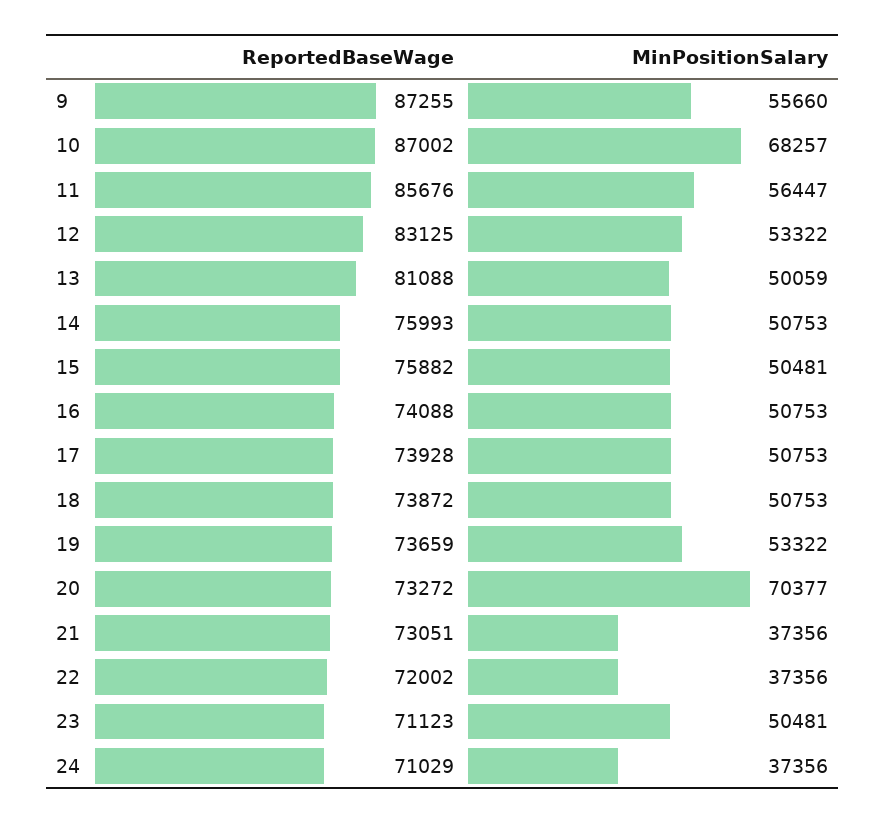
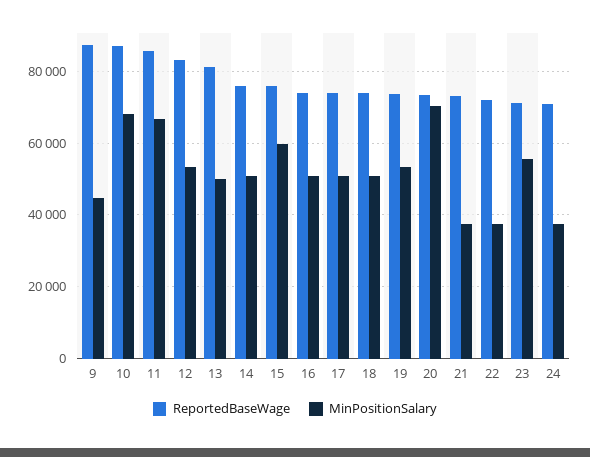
MinPositionSalary, 9: 55660 -> 44000
MinPositionSalary, 11: 56447 -> 66000
MinPositionSalary, 15: 50481 -> 60000
MinPositionSalary, 23: 50481 -> 56000

